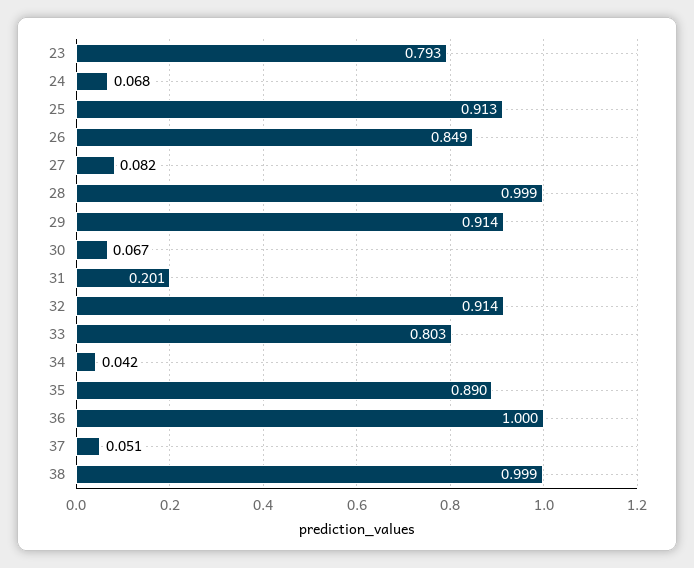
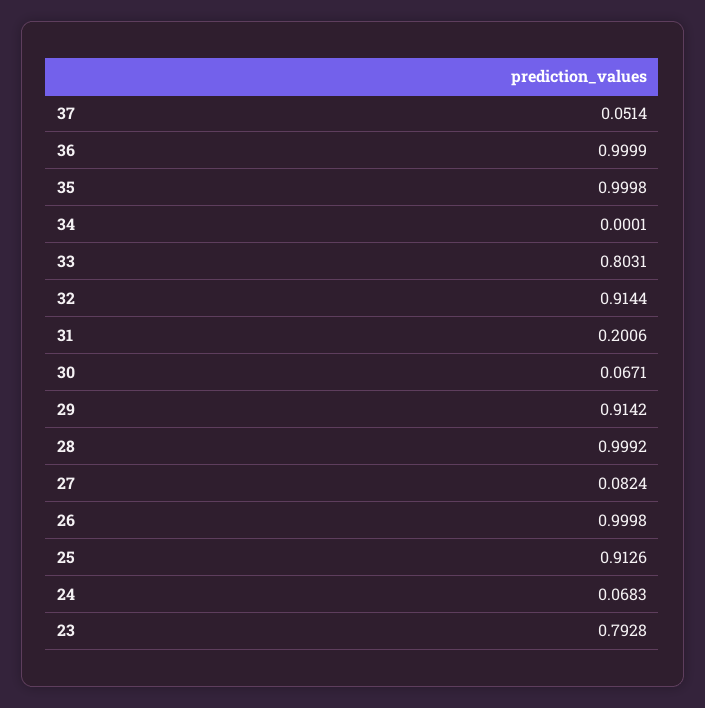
26: 0.849 -> 0.9998
34: 0.042 -> 0.0001
35: 0.89 -> 0.9998
38: 0.999 -> none

